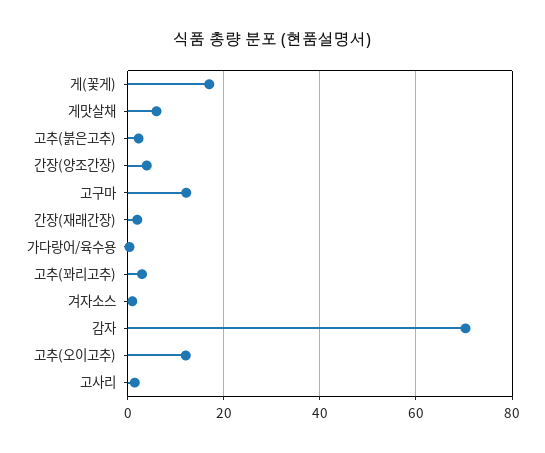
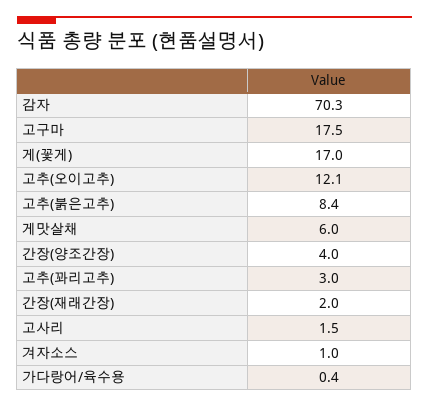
고추(붉은고추): 2 -> 8.4
고구마: 12 -> 17.5

